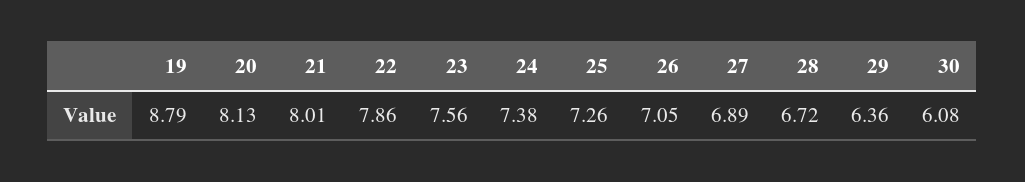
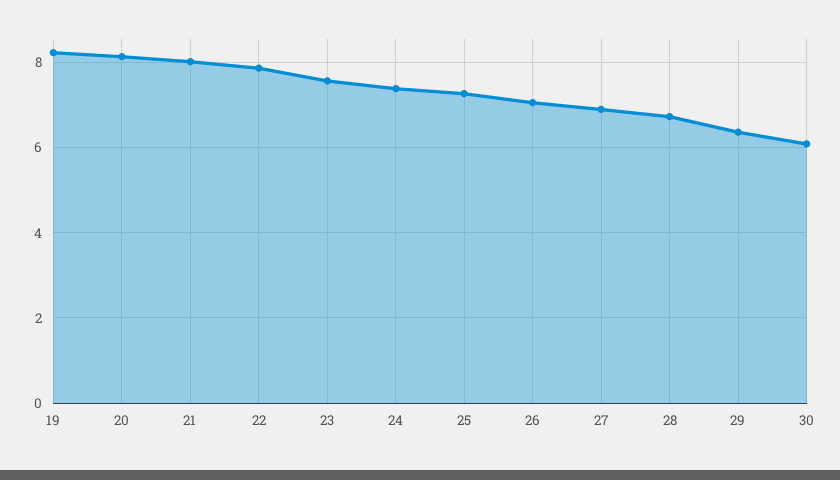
19: 8.79 -> 8.2

